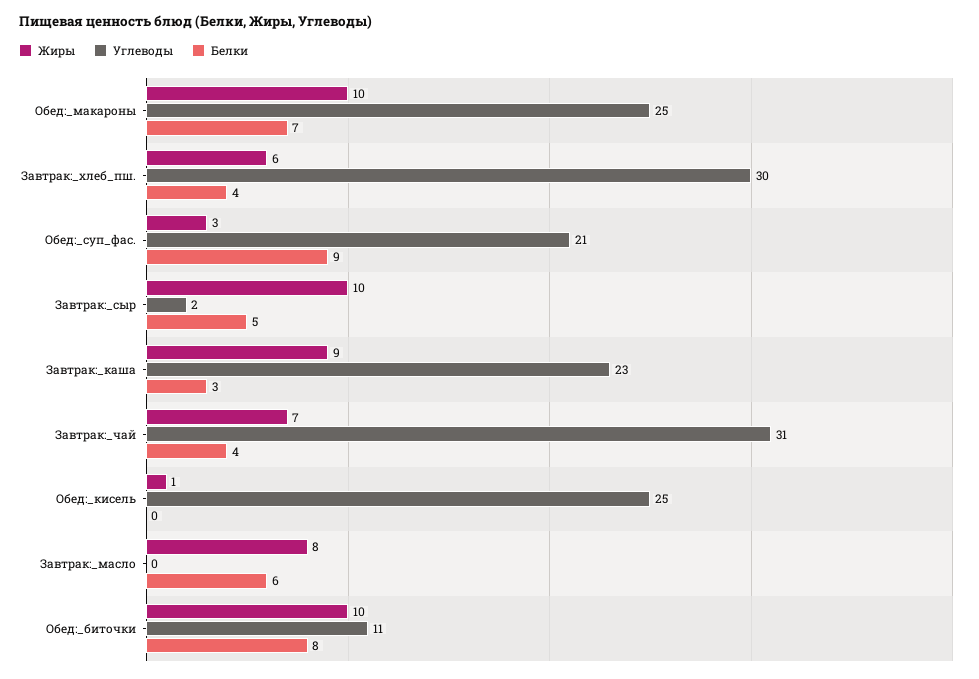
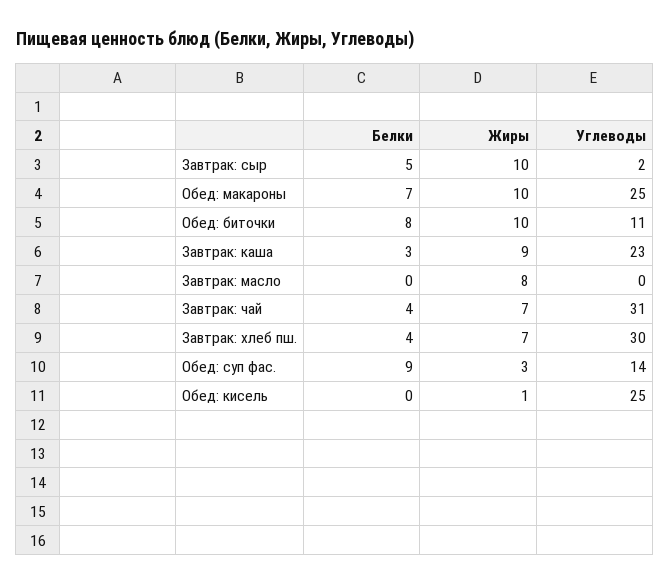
Жиры, Завтрак:_хлеб_пш.: 6 -> 7
Углеводы, Обед:_суп_фас.: 21 -> 14
Белки, Завтрак:_масло: 6 -> 0

